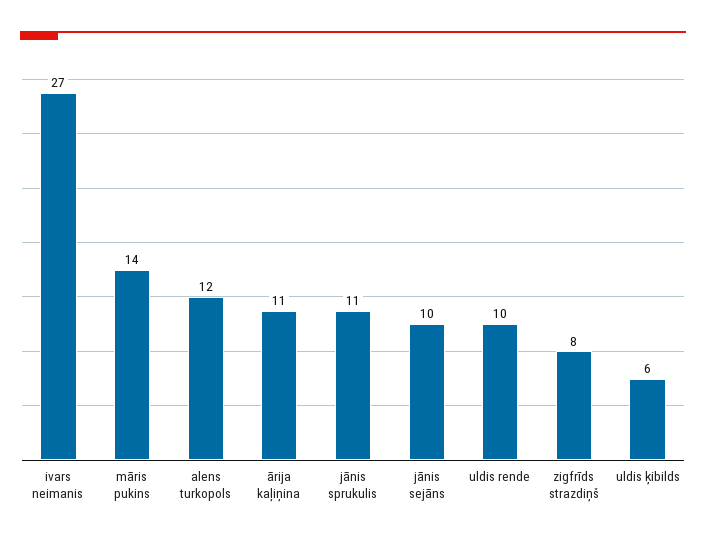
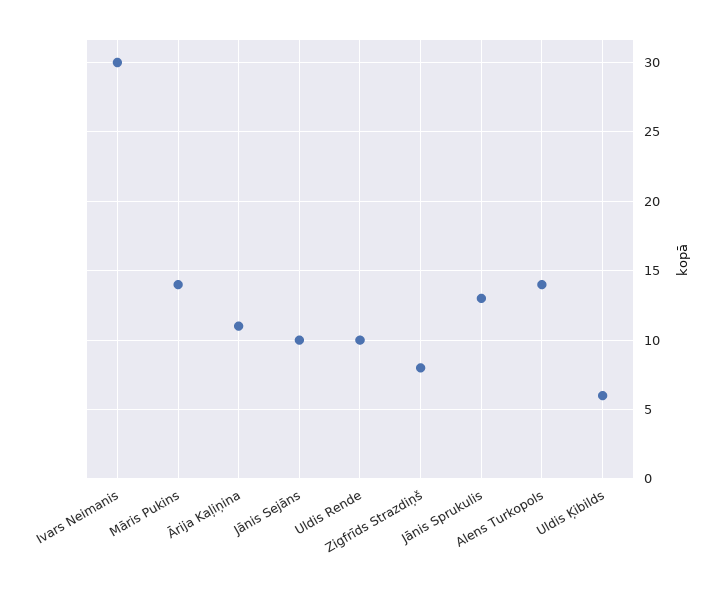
ivars neimanis: 27 -> 30
alens turkopols: 12 -> 14
jānis sprukulis: 11 -> 13

